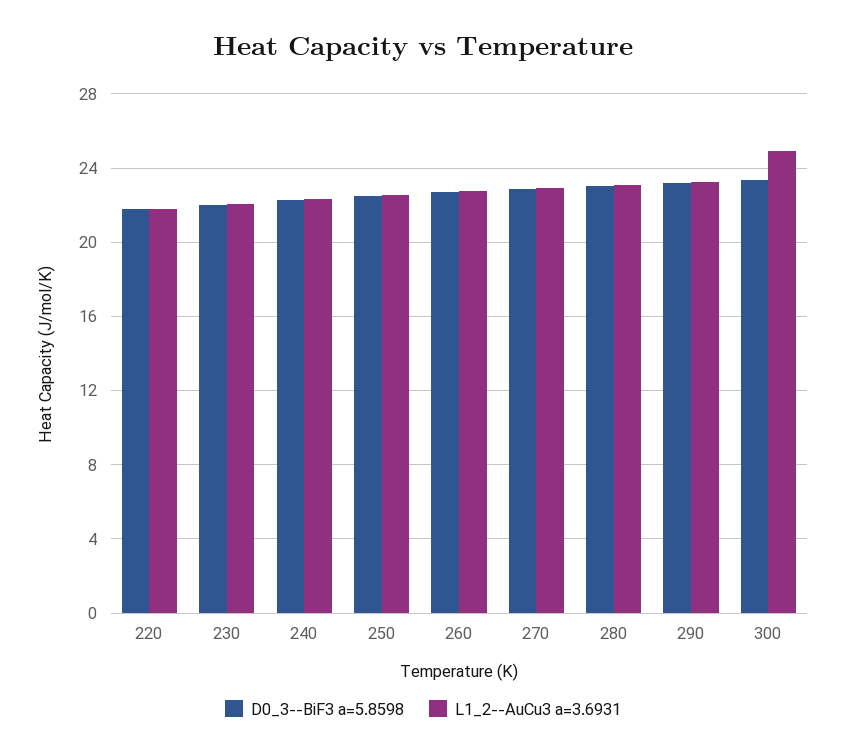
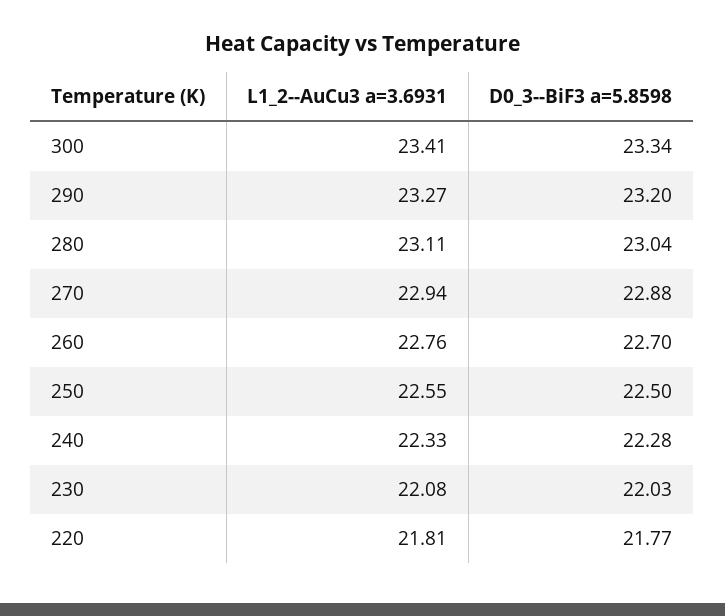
L1_2--AuCu3 a=3.6931, 300: 25 -> 23.41

